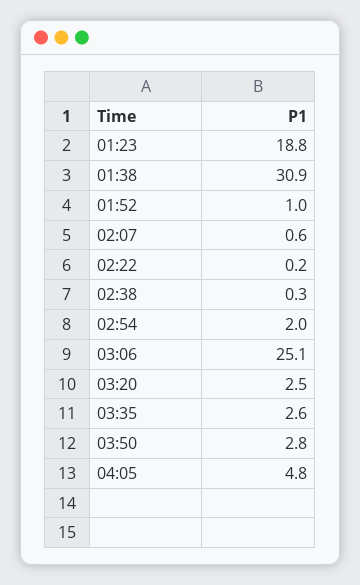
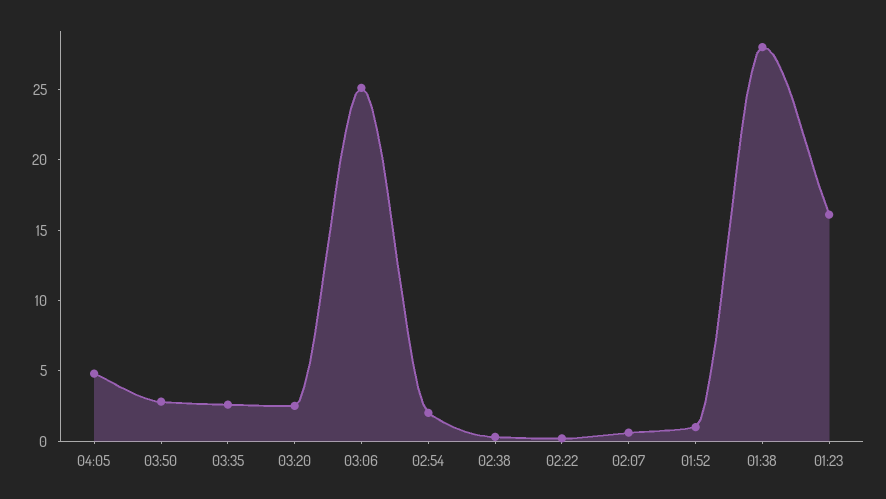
01:23: 18.8 -> 16
01:38: 30.9 -> 28

